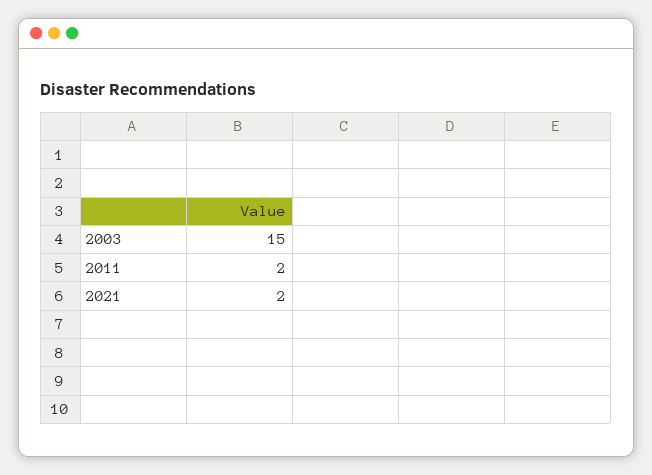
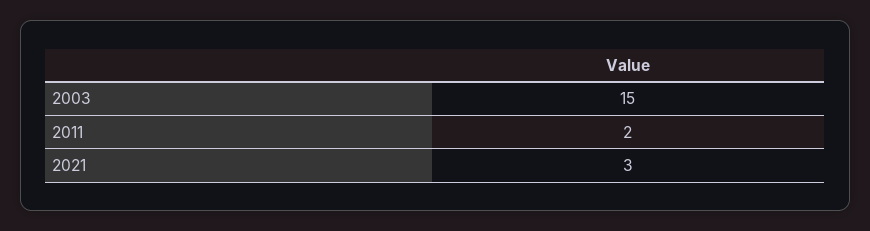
2021: 2 -> 3

